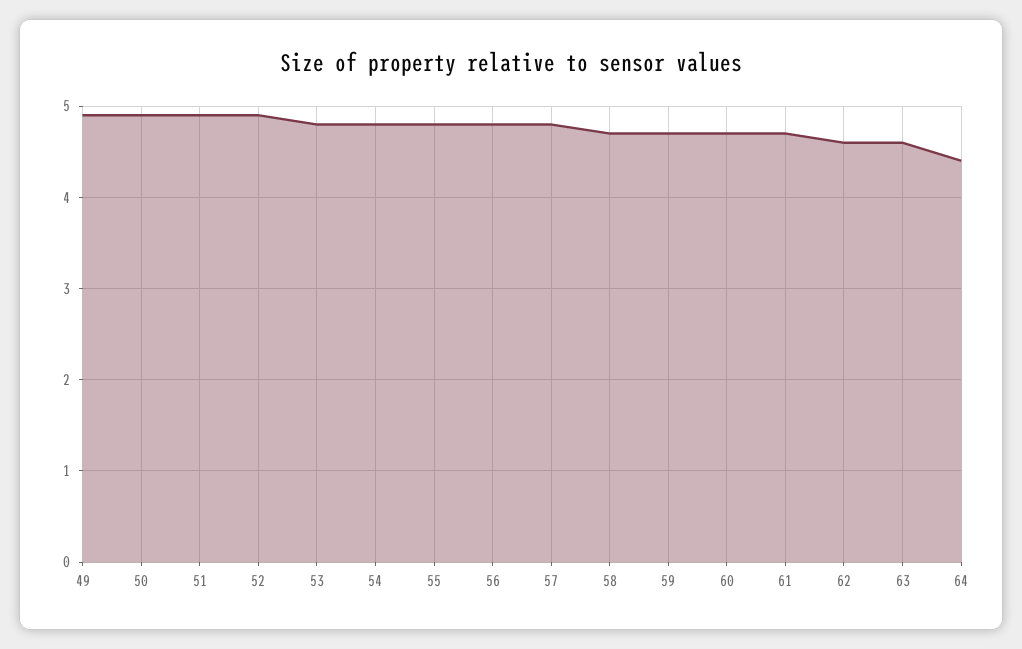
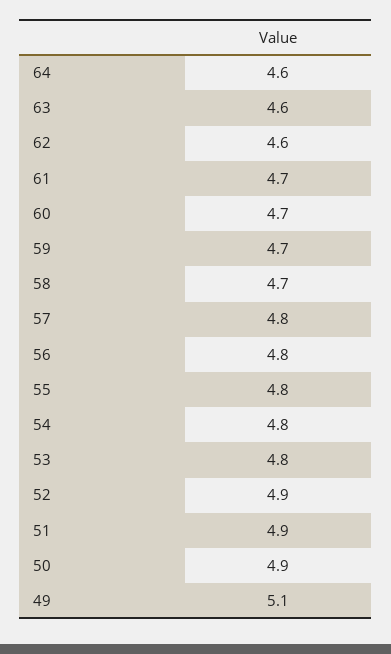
49: 4.9 -> 5.1
64: 4.4 -> 4.6

